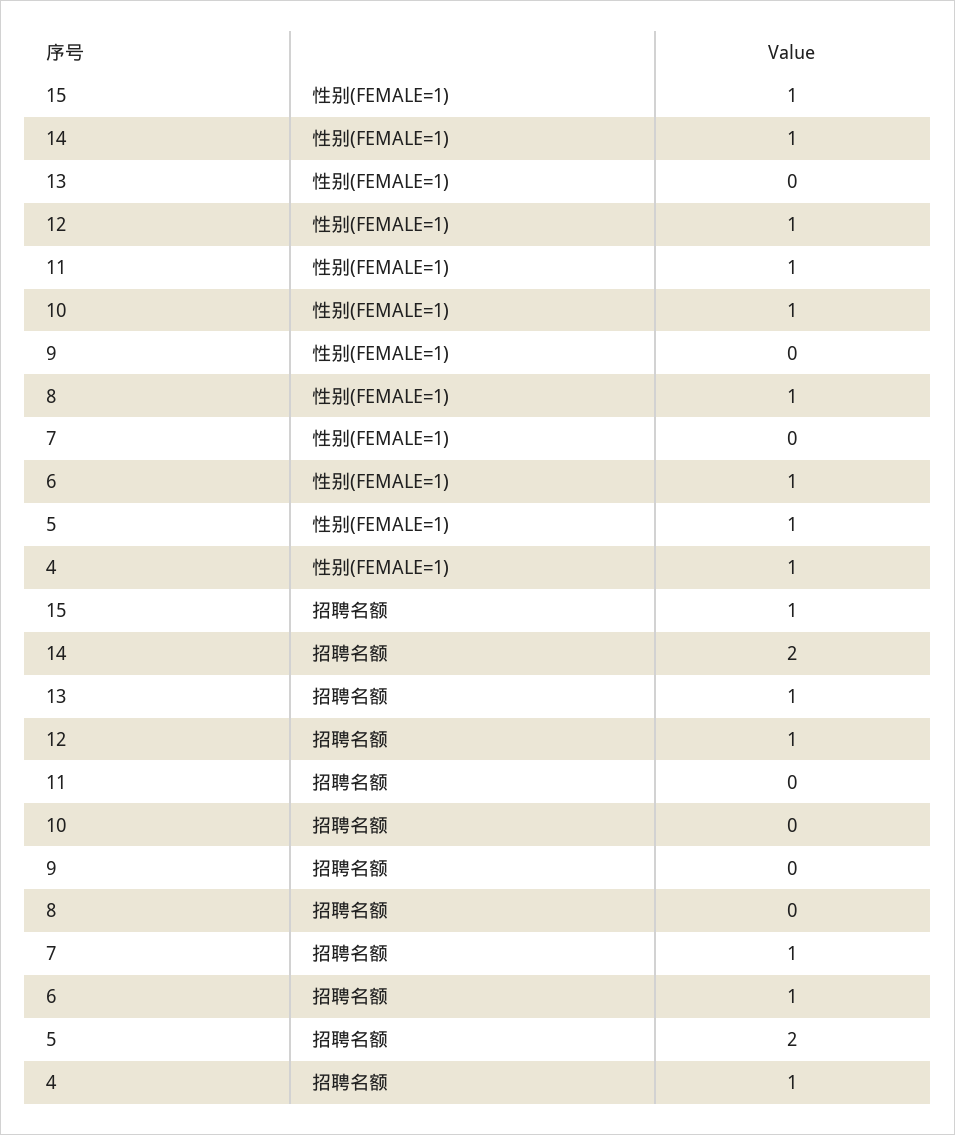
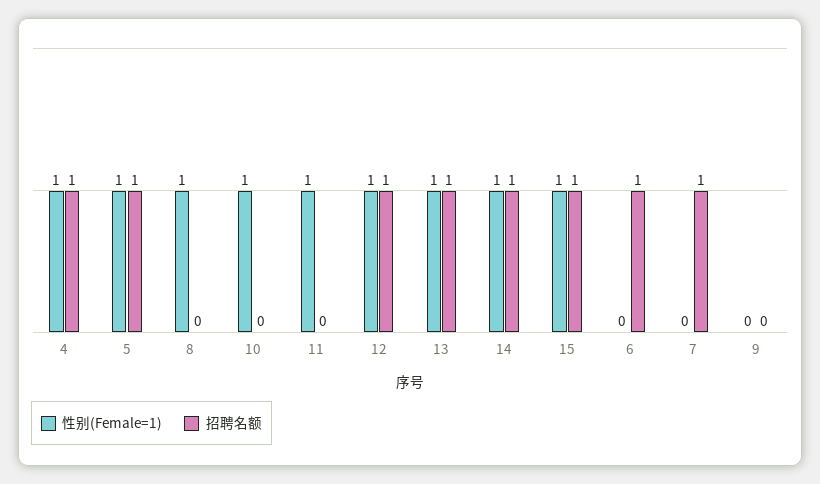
性别(FEMALE=1), 13: 0 -> 1
性别(FEMALE=1), 6: 1 -> 0
招聘名额, 14: 2 -> 1
招聘名额, 5: 2 -> 1

